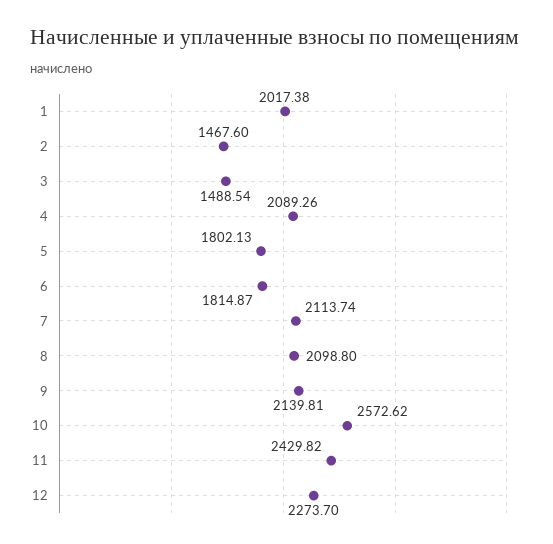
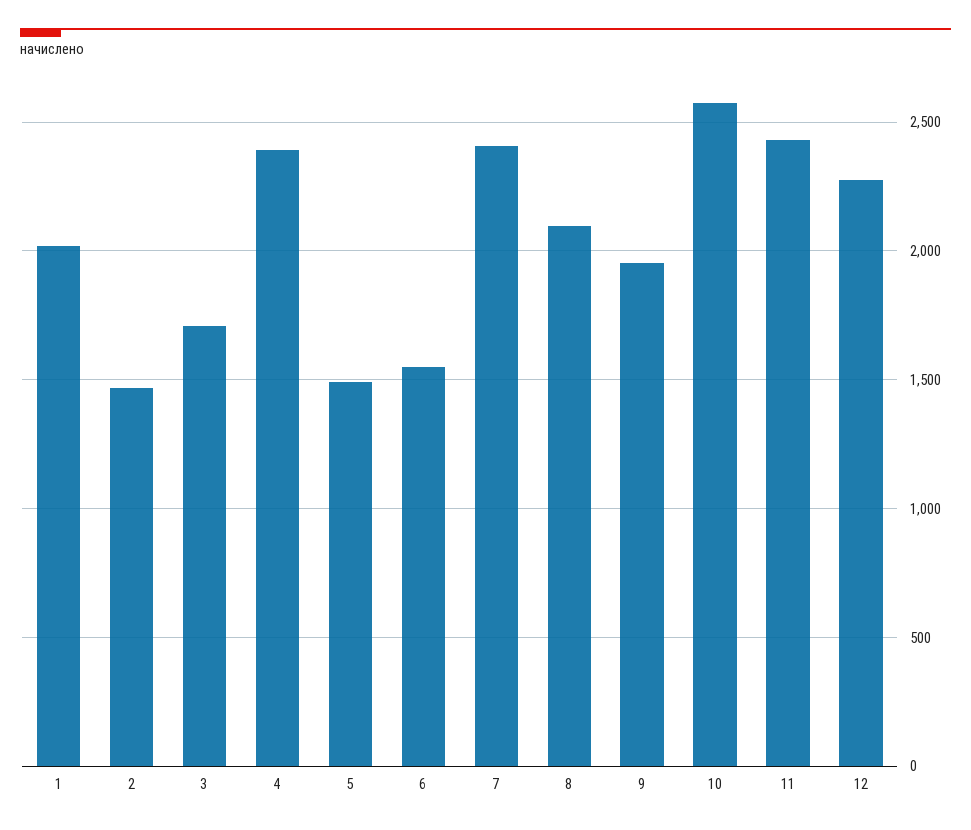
3: 1488.54 -> 1700
4: 2089.26 -> 2400
5: 1802.13 -> 1500
6: 1814.87 -> 1550
7: 2113.74 -> 2400
9: 2139.81 -> 1950

